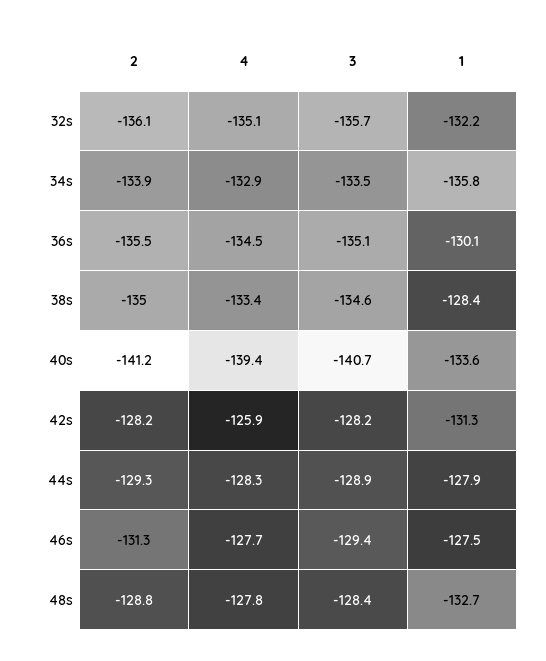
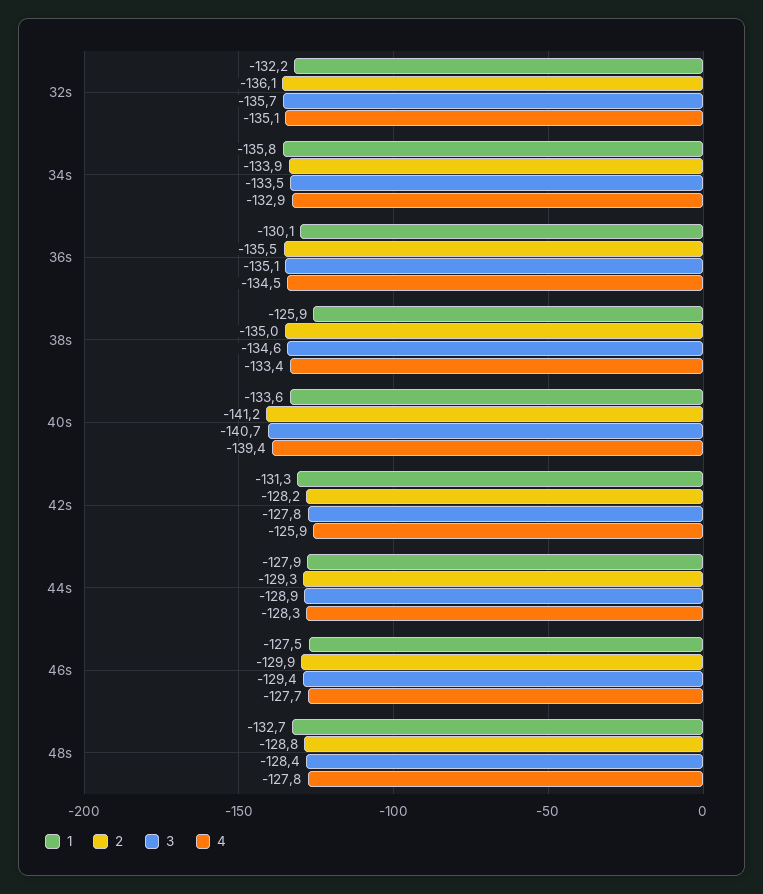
1, 38s: -128.4 -> -125.9
3, 42s: -128.2 -> -127.8
2, 46s: -131.3 -> -129.9

